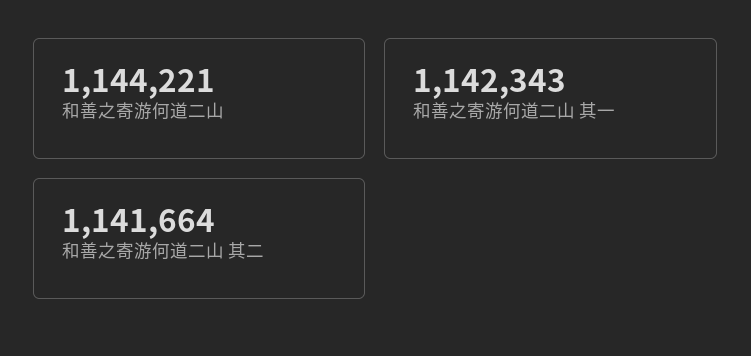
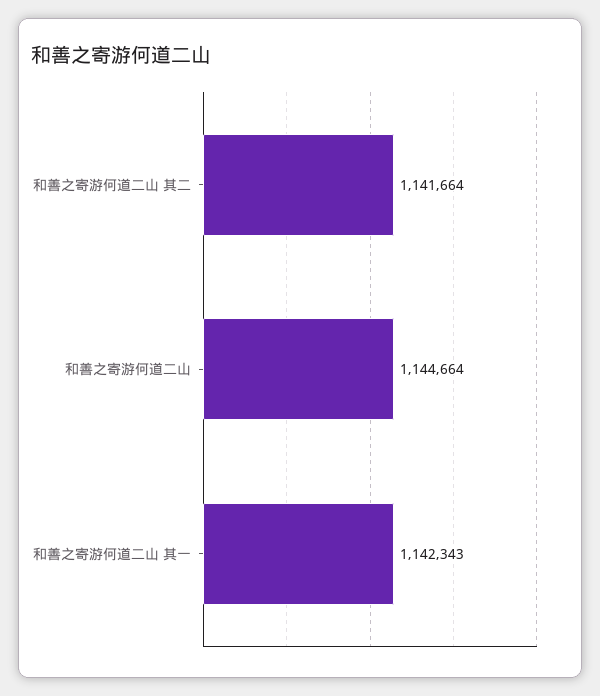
和善之寄游何道二山: 1144221 -> 1144664

